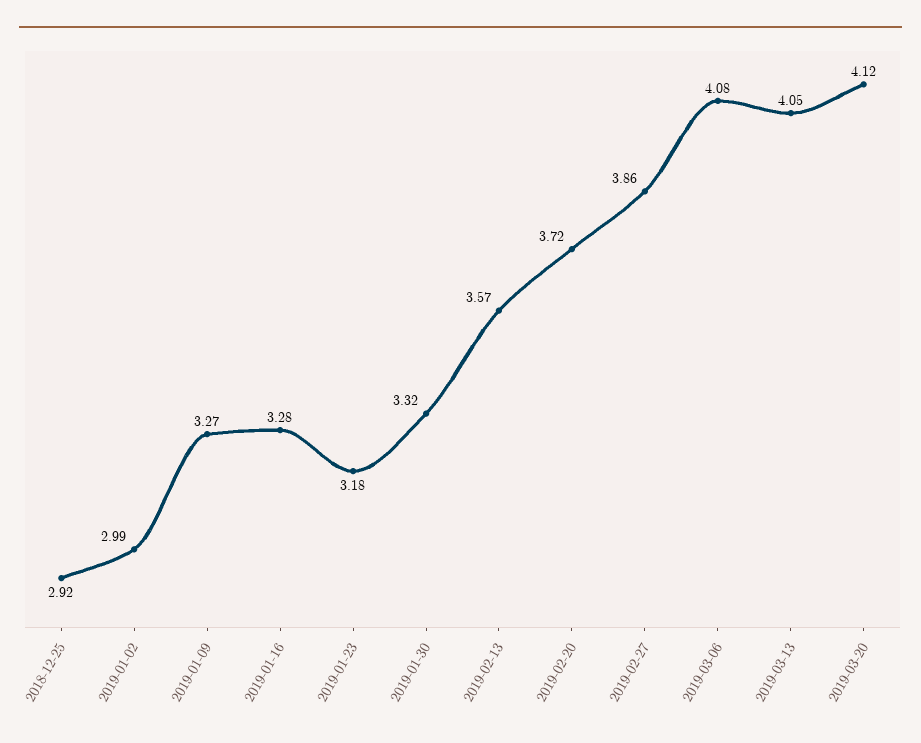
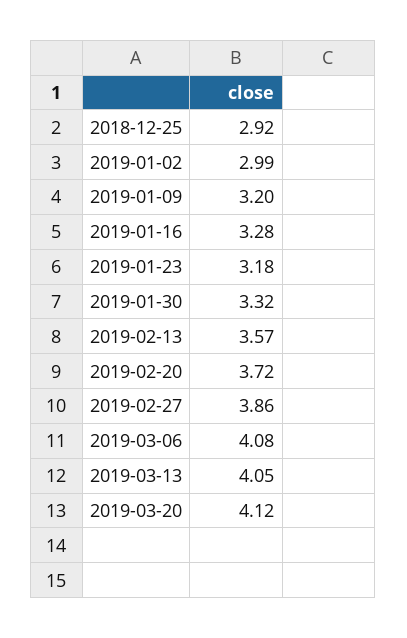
2019-01-09: 3.27 -> 3.2

